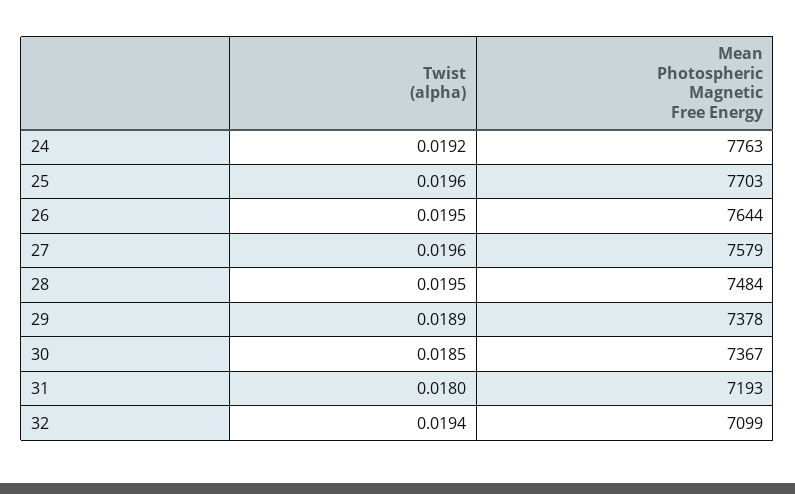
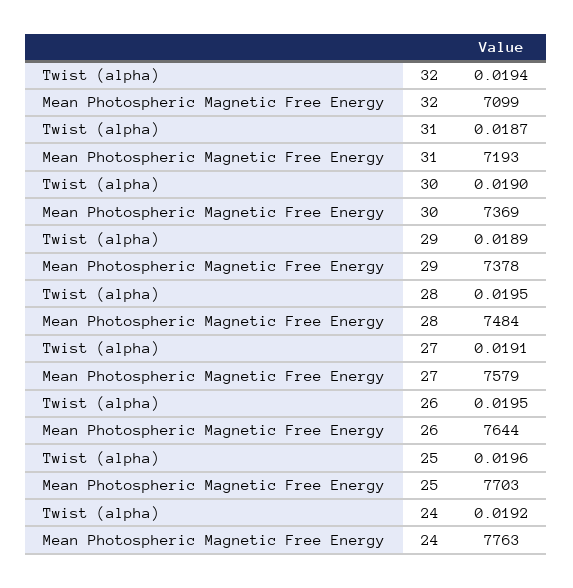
Twist (alpha), 27: 0.0196 -> 0.0191
Twist (alpha), 30: 0.0185 -> 0.019
Mean Photospheric Magnetic Free Energy, 30: 7367 -> 7369
Twist (alpha), 31: 0.018 -> 0.0187

